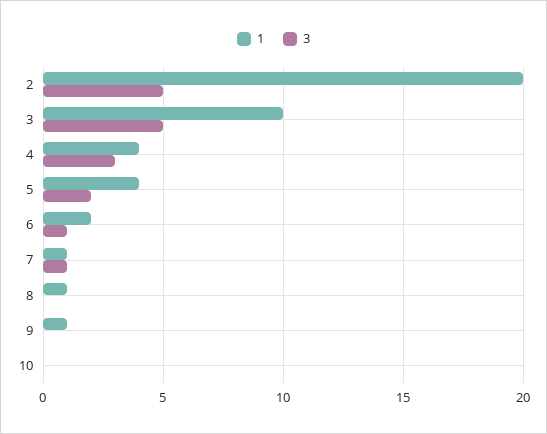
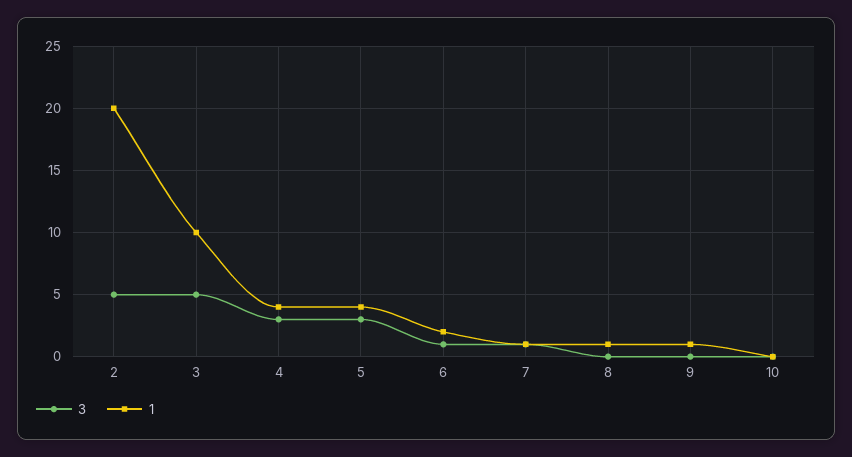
3, 5: 2 -> 3

